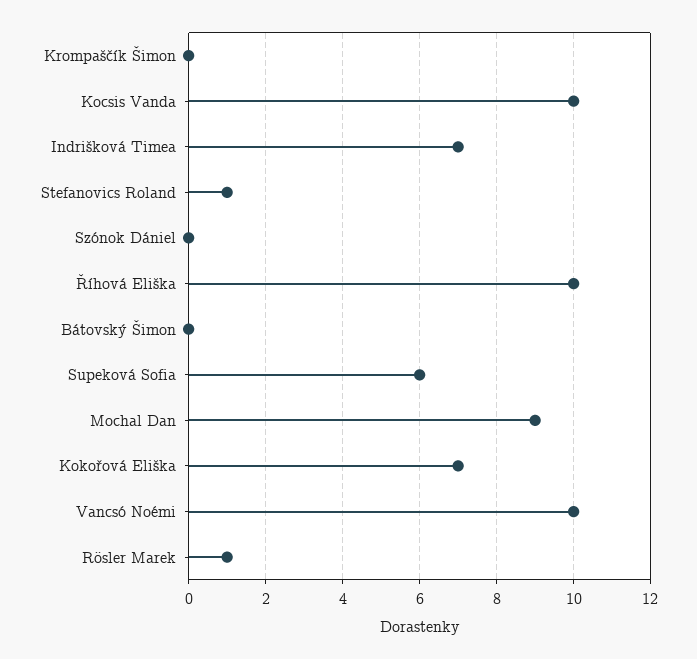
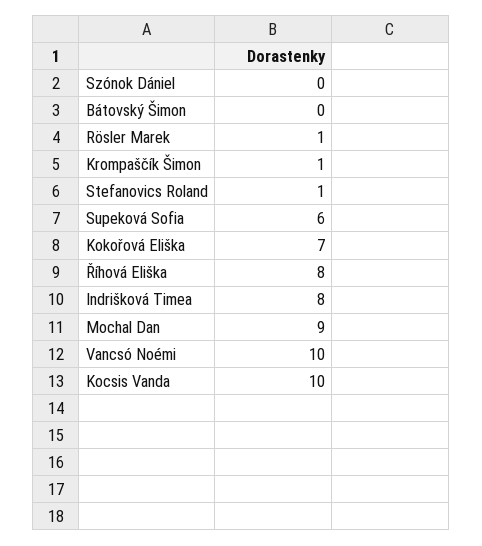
Krompaščík Šimon: 0 -> 1
Indrišková Timea: 7 -> 8
Říhová Eliška: 10 -> 8

